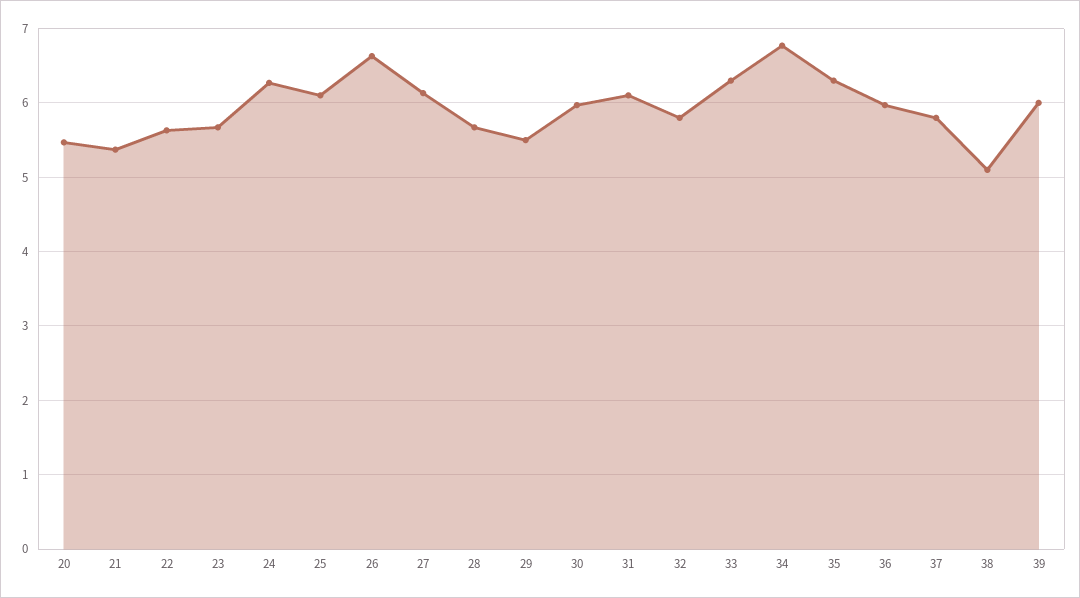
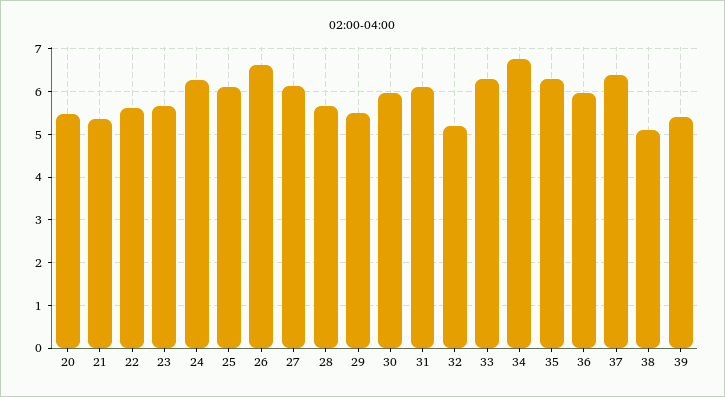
32: 5.8 -> 5.2
37: 5.8 -> 6.4
39: 6 -> 5.4

